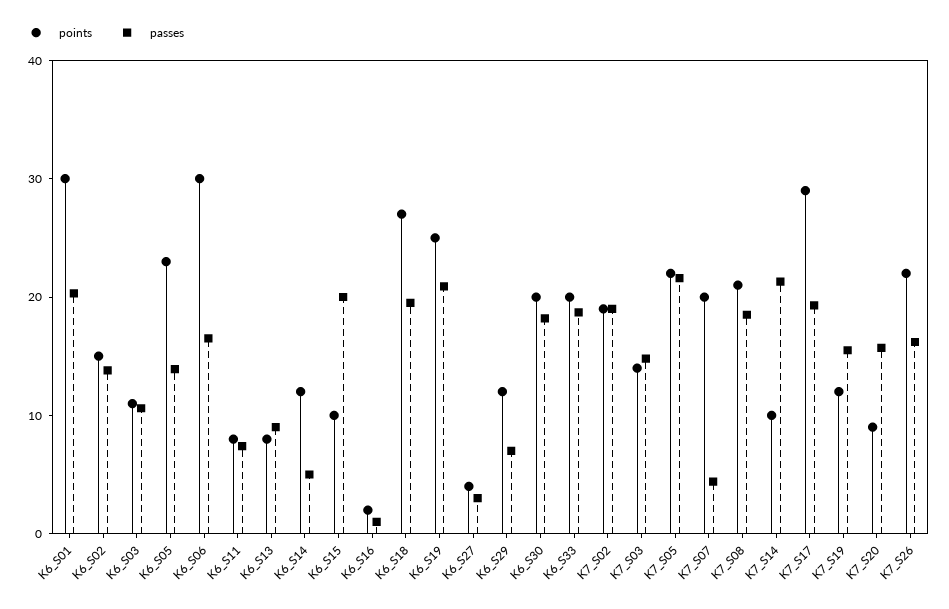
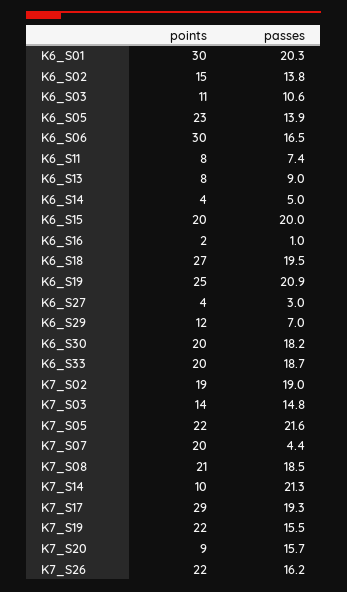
points, K6_S14: 12 -> 4
points, K6_S15: 10 -> 20
points, K7_S19: 12 -> 22

